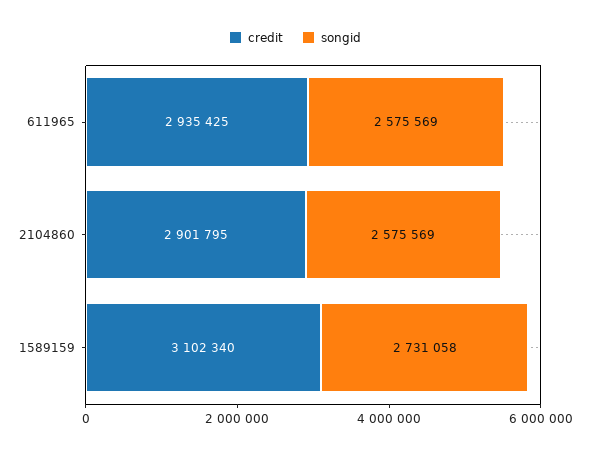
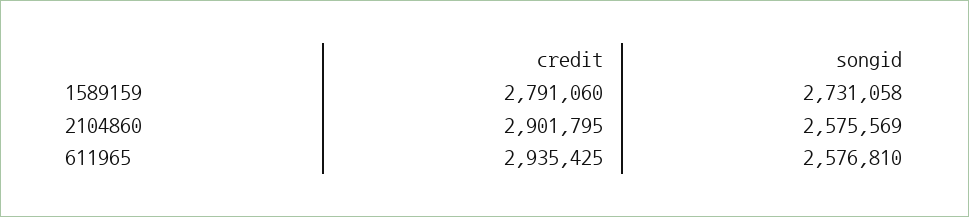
songid, 611965: 2575569 -> 2576810
credit, 1589159: 3102340 -> 2791060

